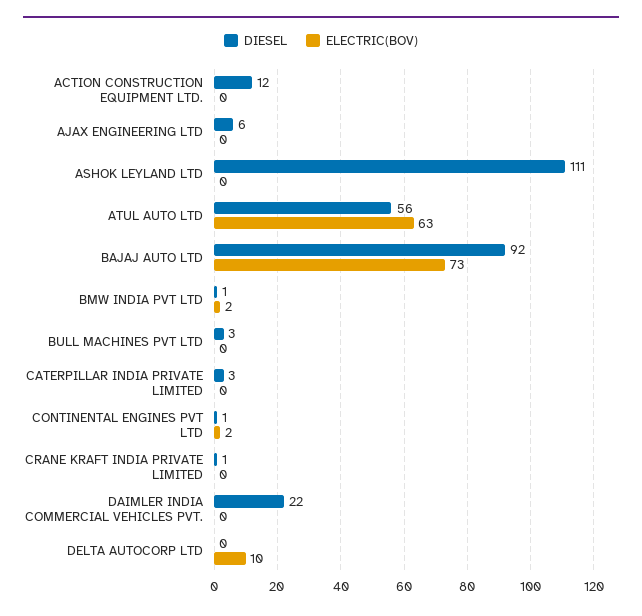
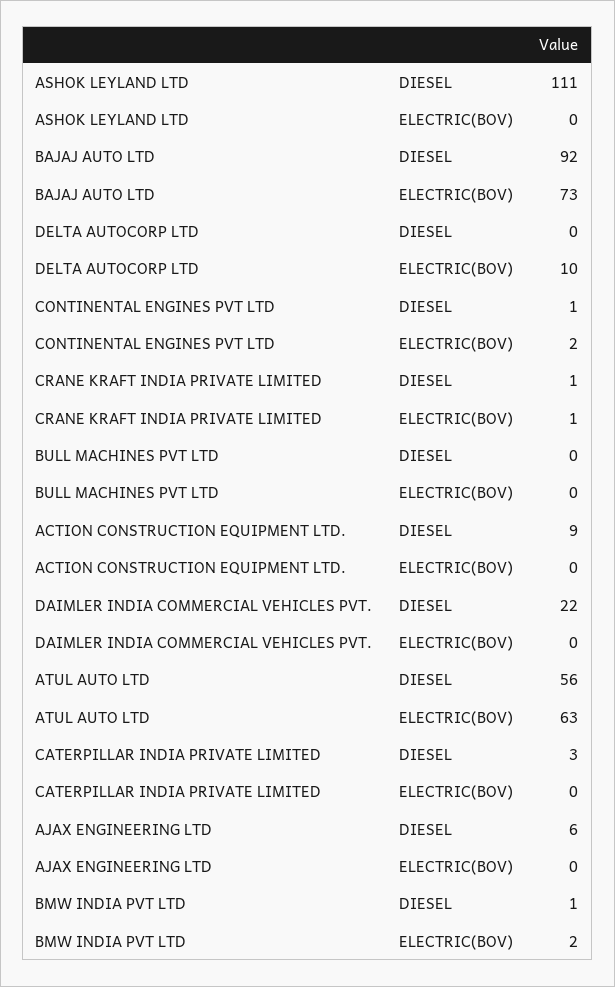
DIESEL, ACTION CONSTRUCTION EQUIPMENT LTD.: 12 -> 9
DIESEL, BULL MACHINES PVT LTD: 3 -> 0
ELECTRIC(BOV), CRANE KRAFT INDIA PRIVATE LIMITED: 0 -> 1

